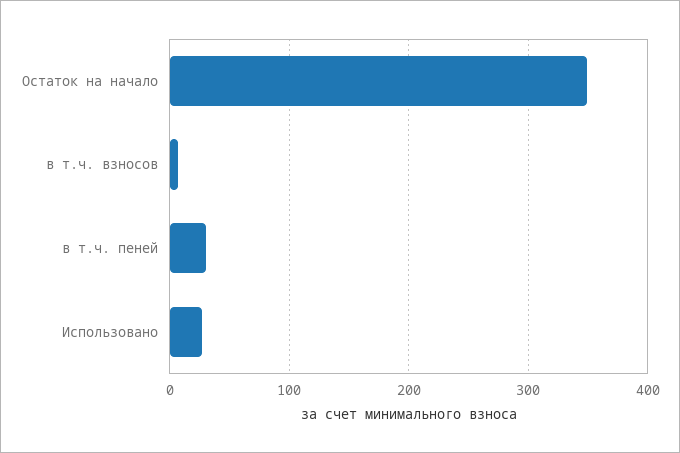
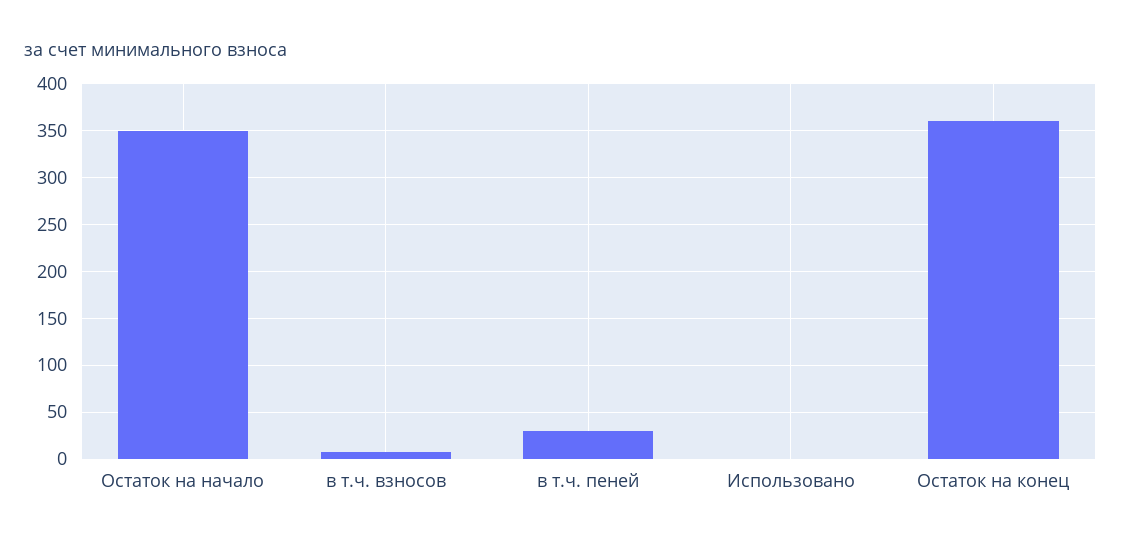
Использовано: 30 -> 0
Остаток на конец: none -> 360

